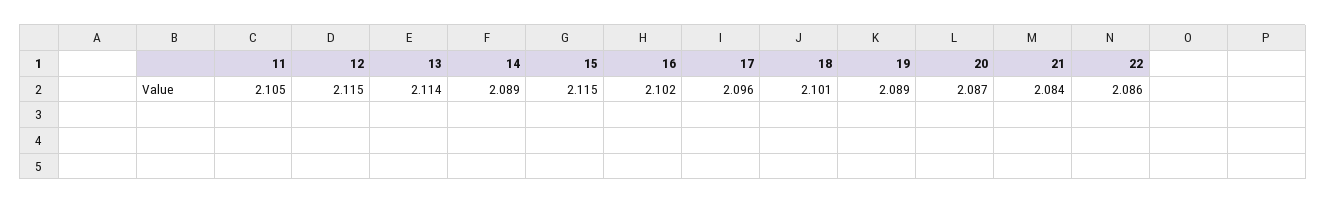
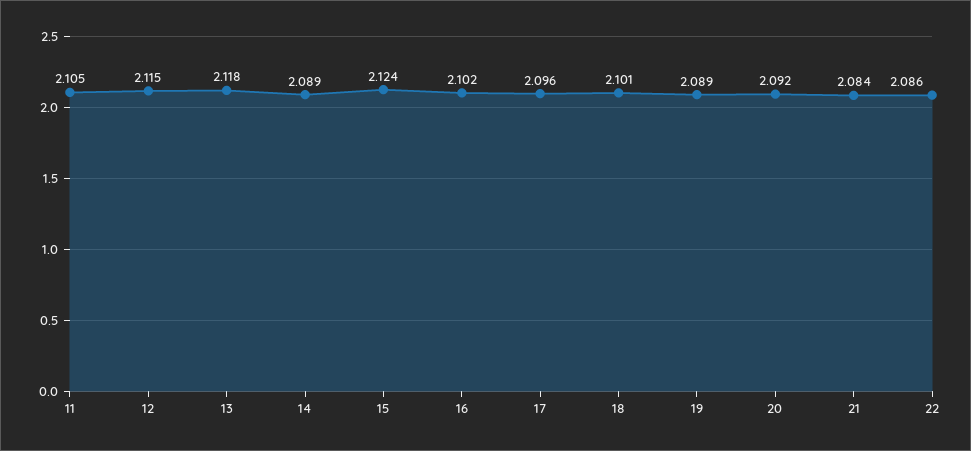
13: 2.114 -> 2.118
15: 2.115 -> 2.124
20: 2.087 -> 2.092

